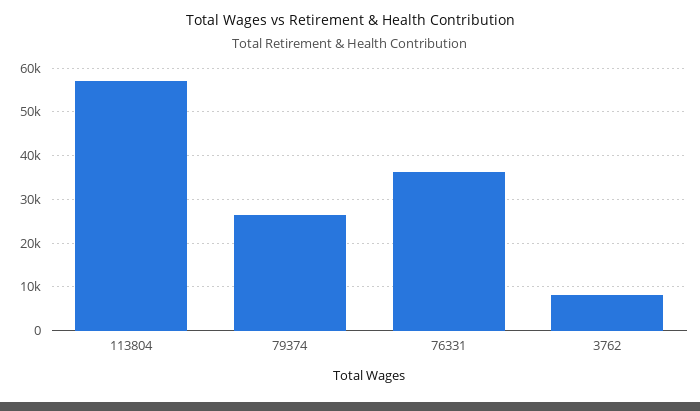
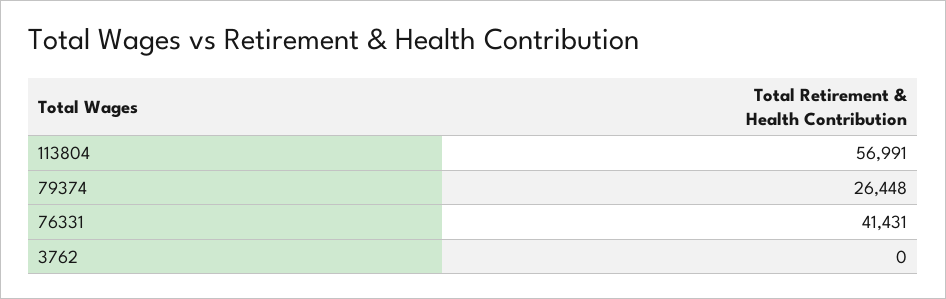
76331: 36000 -> 41431
3762: 8000 -> 0

